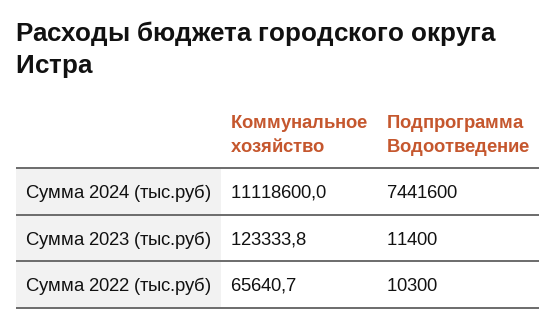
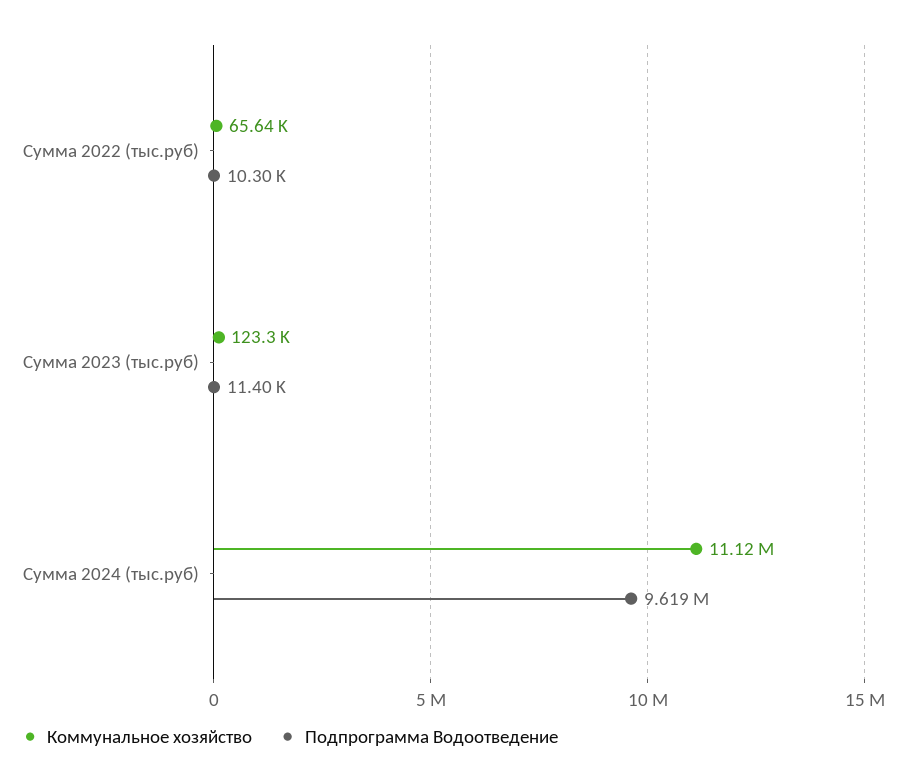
Подпрограмма Водоотведение, Сумма 2024 (тыс.руб): 7441600 -> 9619000

